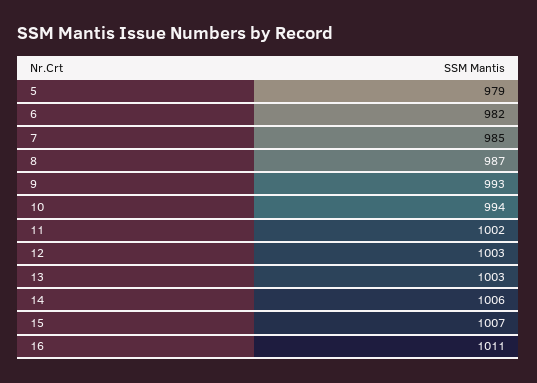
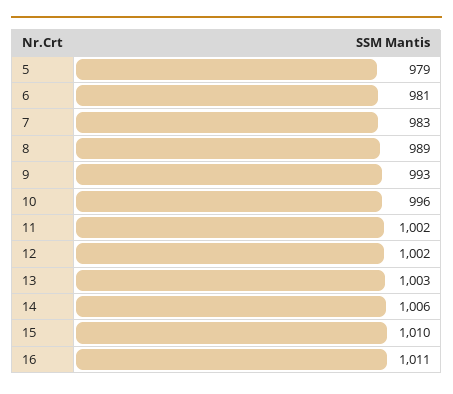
6: 982 -> 981
7: 985 -> 983
8: 987 -> 989
10: 994 -> 996
12: 1003 -> 1002
15: 1007 -> 1010

